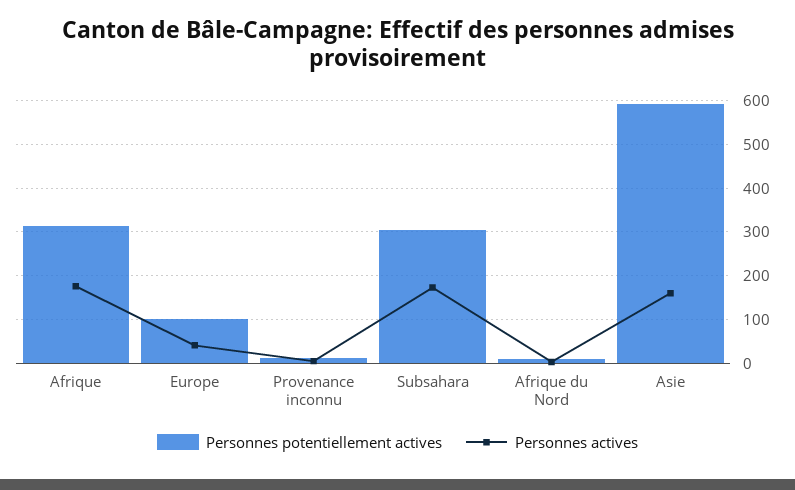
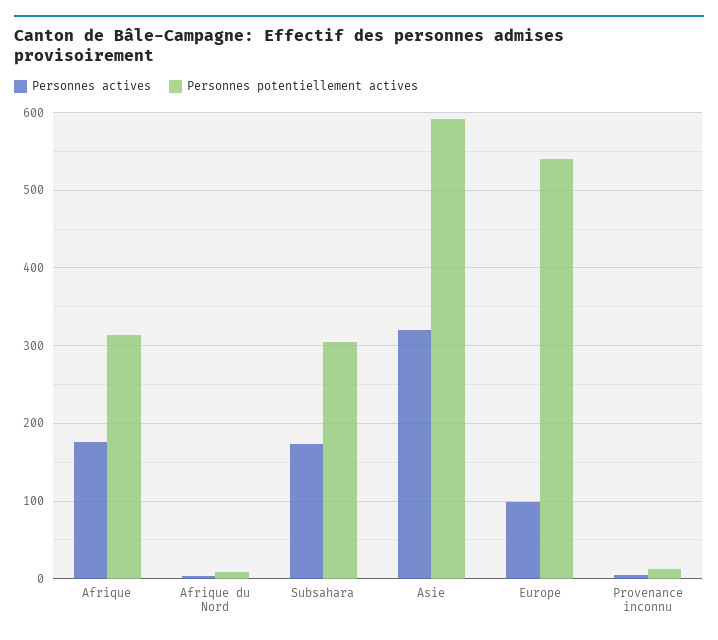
Personnes potentiellement actives, Europe: 100 -> 540
Personnes actives, Europe: 40 -> 100
Personnes actives, Asie: 160 -> 320

